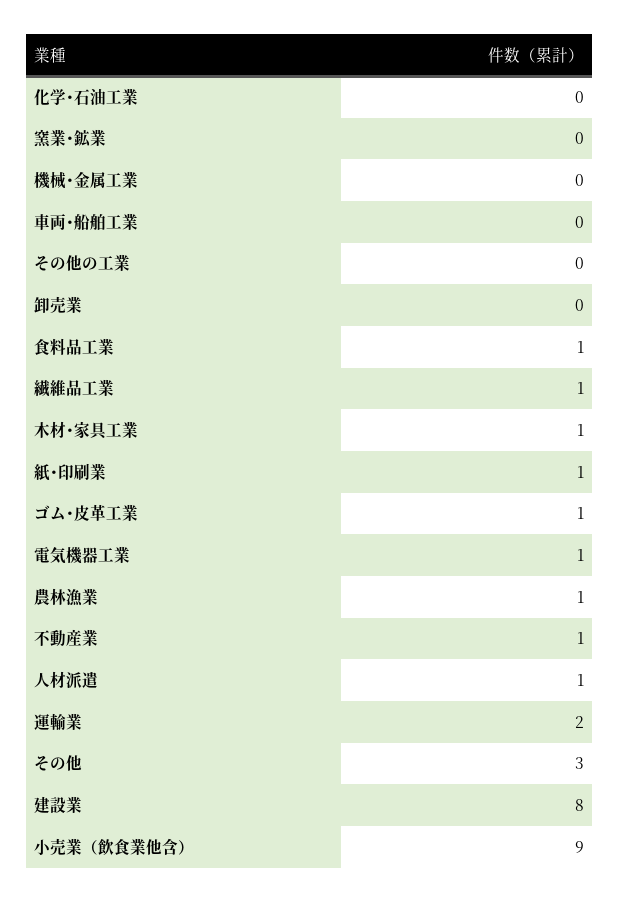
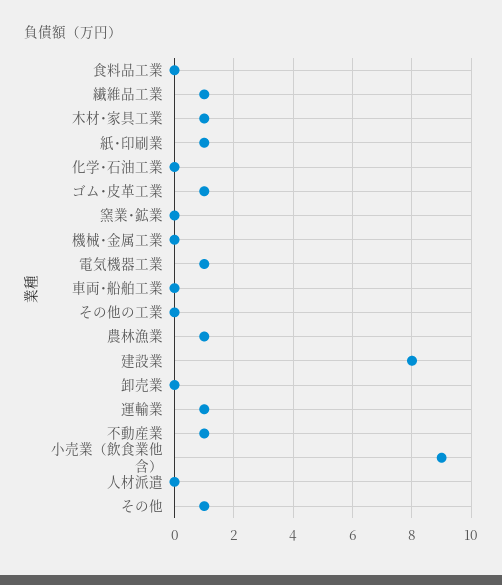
食料品工業: 1 -> 0
人材派遣: 1 -> 0
運輸業: 2 -> 1
その他: 3 -> 1

